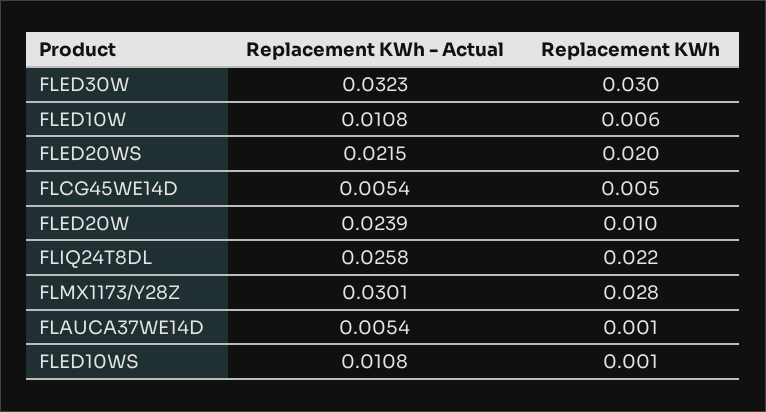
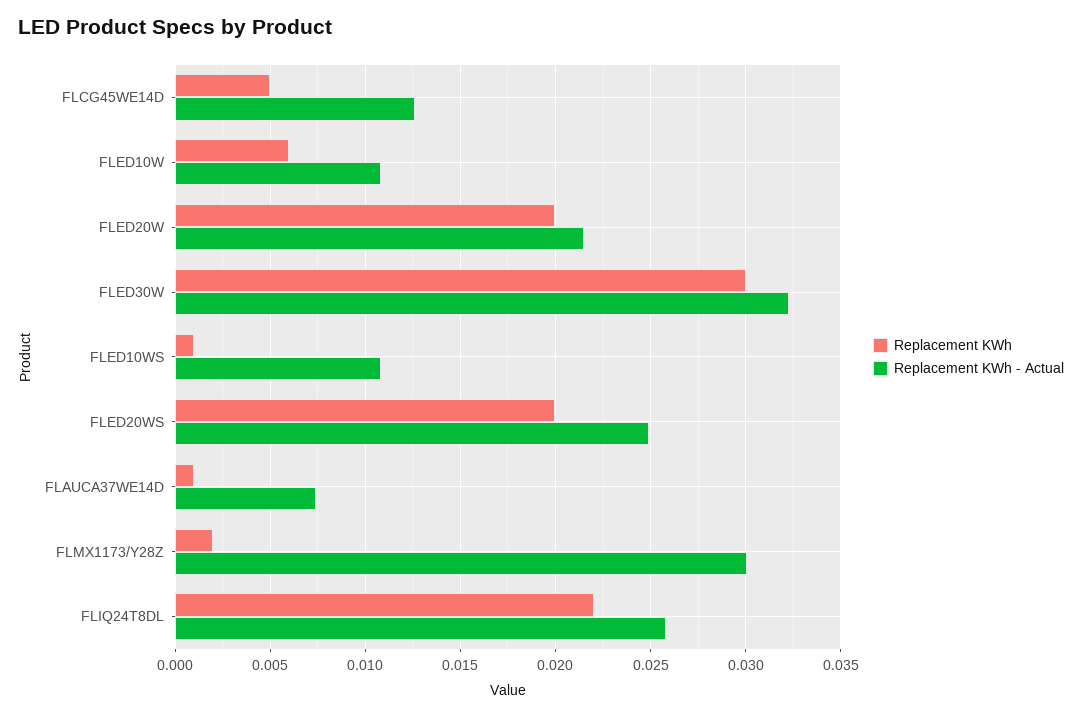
Replacement KWh - Actual, FLED20WS: 0.0215 -> 0.025
Replacement KWh - Actual, FLCG45WE14D: 0.0054 -> 0.0125
Replacement KWh - Actual, FLED20W: 0.0239 -> 0.0215
Replacement KWh, FLED20W: 0.01 -> 0.02
Replacement KWh, FLMX1173/Y28Z: 0.028 -> 0.002
Replacement KWh - Actual, FLAUCA37WE14D: 0.0054 -> 0.0075

